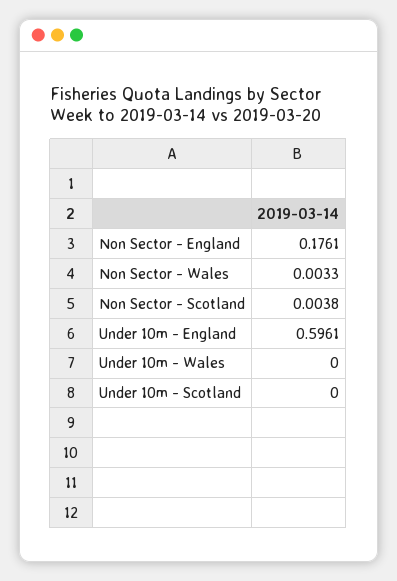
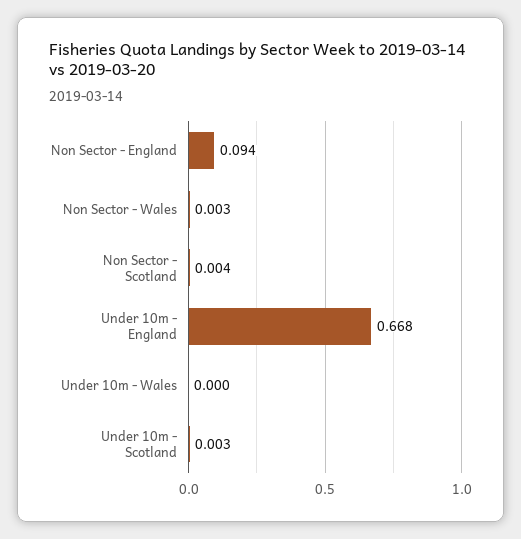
Non Sector - England: 0.1761 -> 0.094
Under 10m - England: 0.5961 -> 0.668
Under 10m - Scotland: 0 -> 0.003

